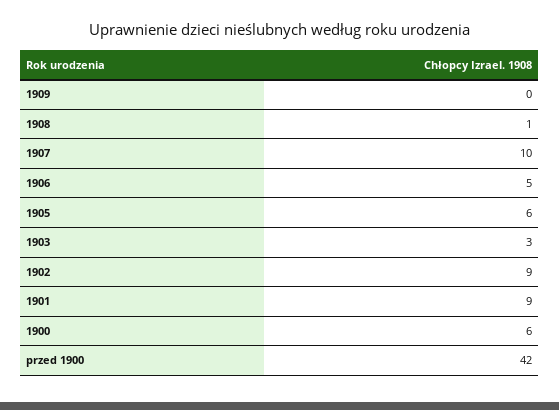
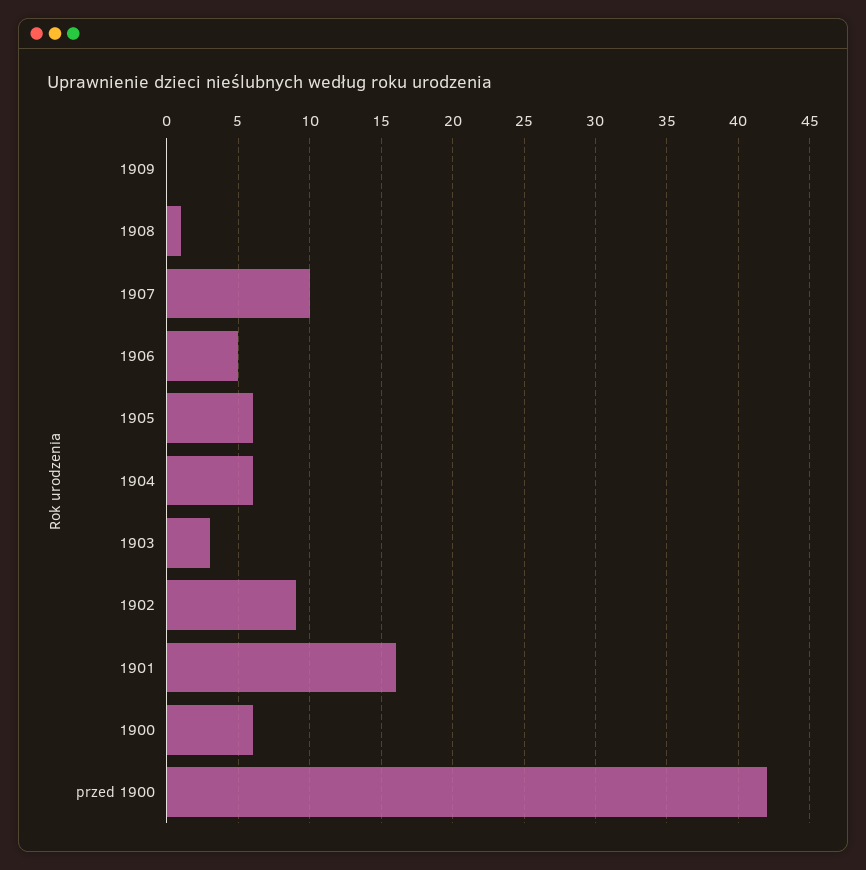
1901: 9 -> 16
1904: none -> 6

